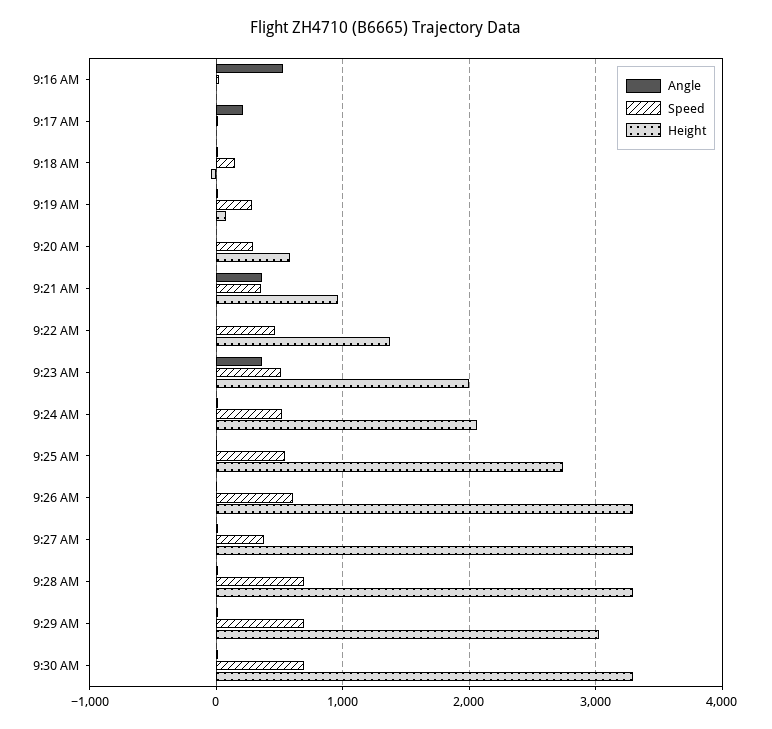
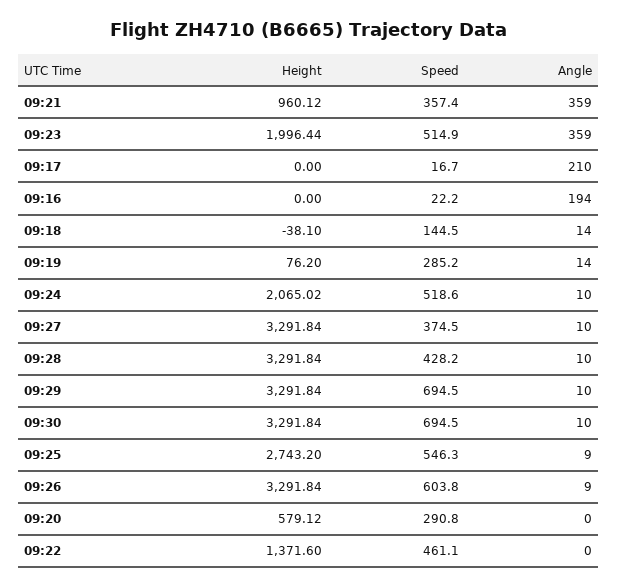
Angle, 9:16 AM: 500 -> 194
Speed, 9:28 AM: 700 -> 428.2
Height, 9:29 AM: 3000 -> 3291.84

